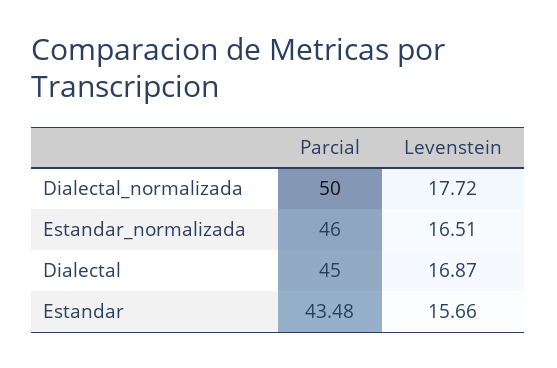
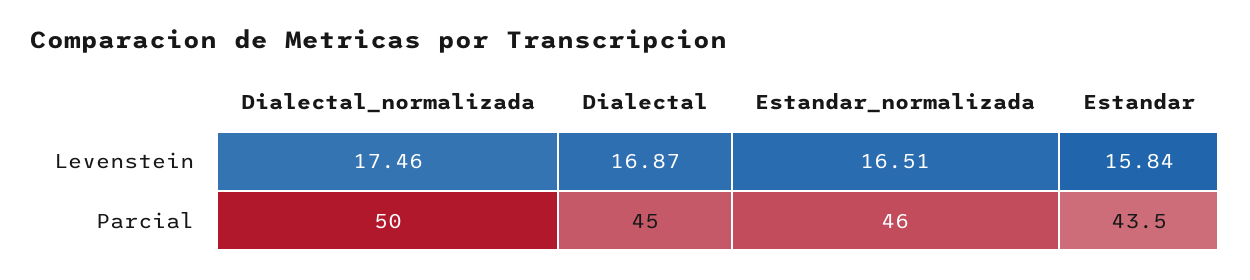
Levenstein, Dialectal_normalizada: 17.72 -> 17.46
Levenstein, Estandar: 15.66 -> 15.84

